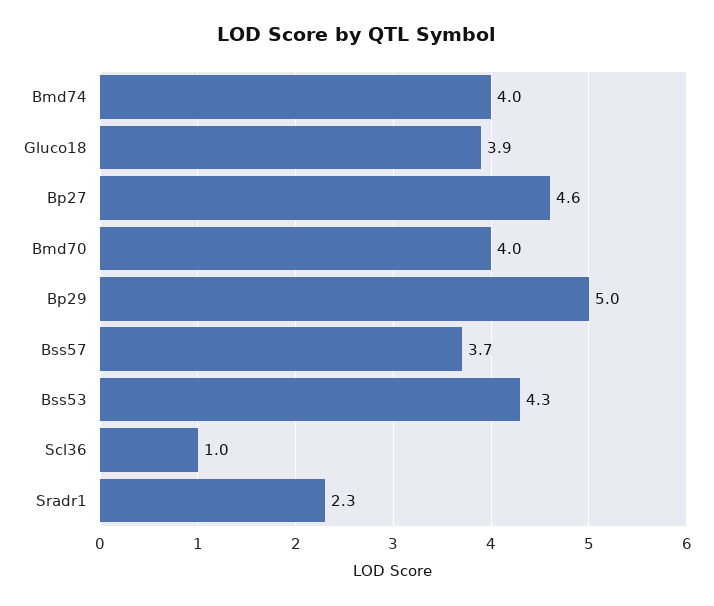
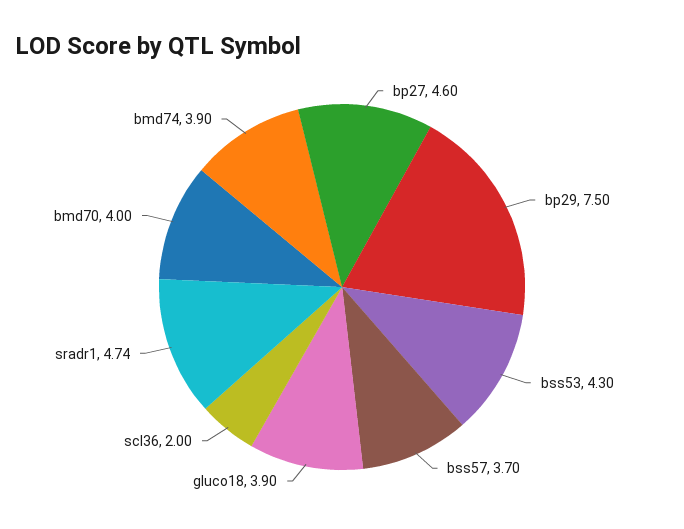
Bmd74: 4 -> 3.9
Bp29: 5 -> 7.5
Scl36: 1 -> 2
Sradr1: 2.3 -> 4.74

